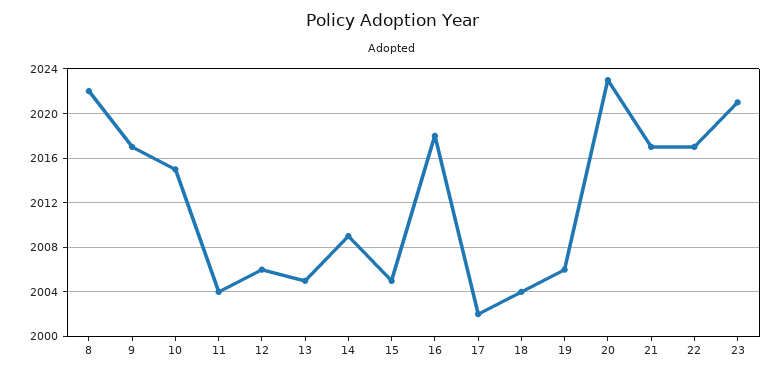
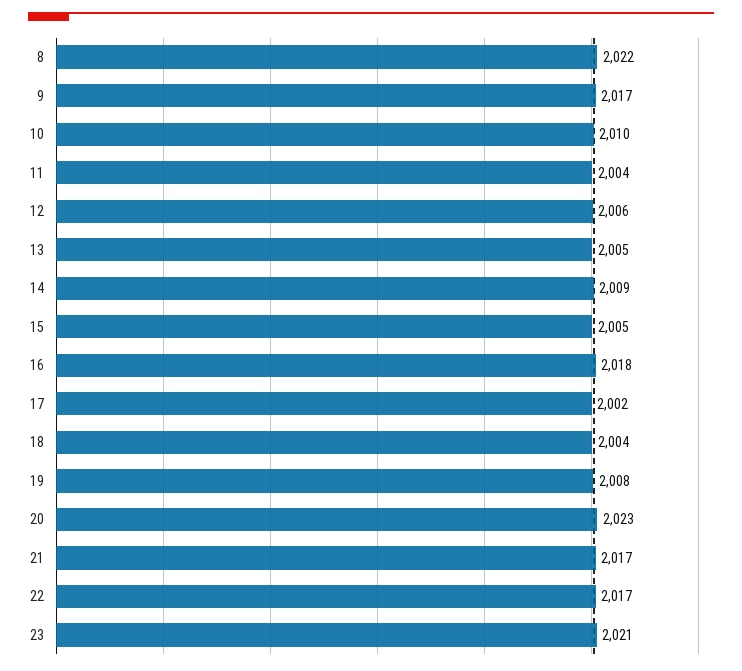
10: 2015 -> 2010
19: 2006 -> 2008

